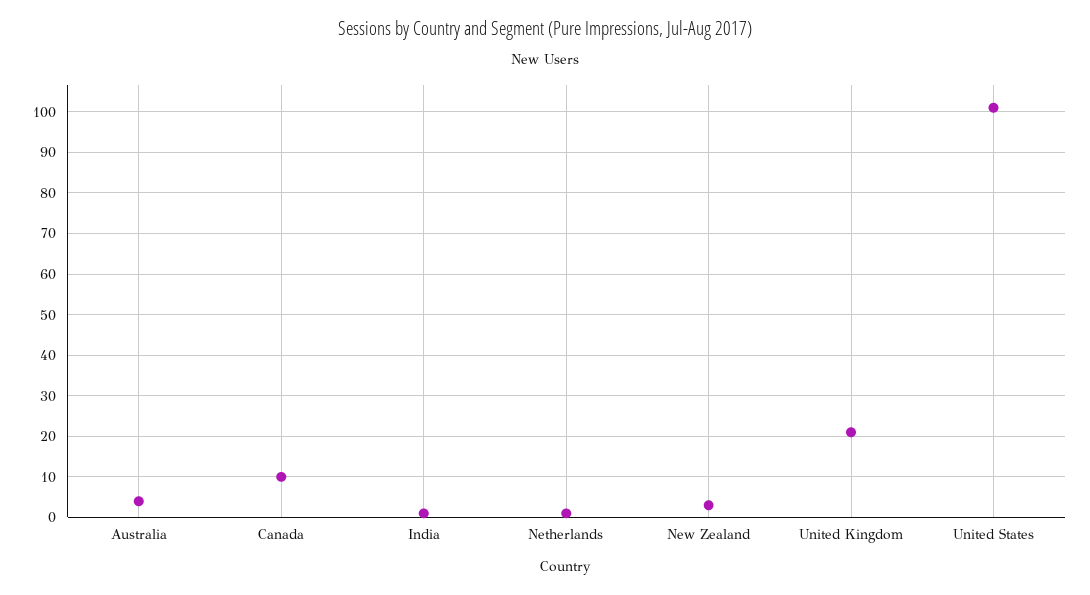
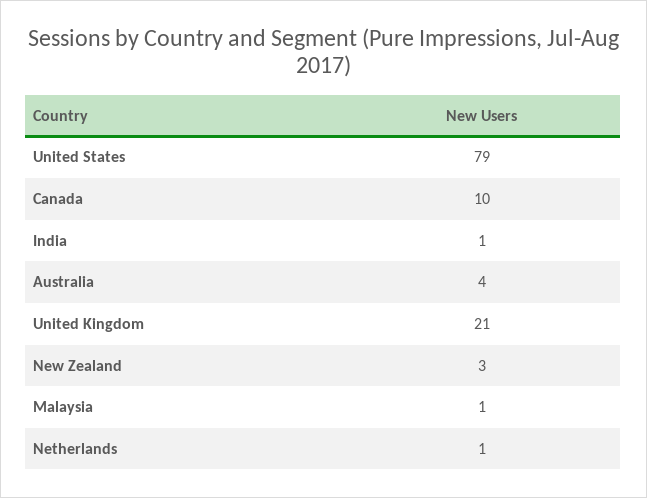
United States: 100 -> 79
Malaysia: none -> 1

